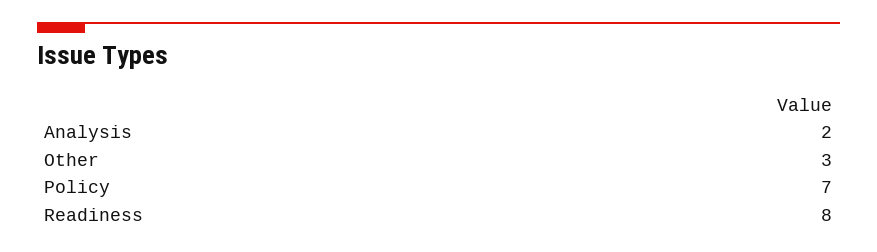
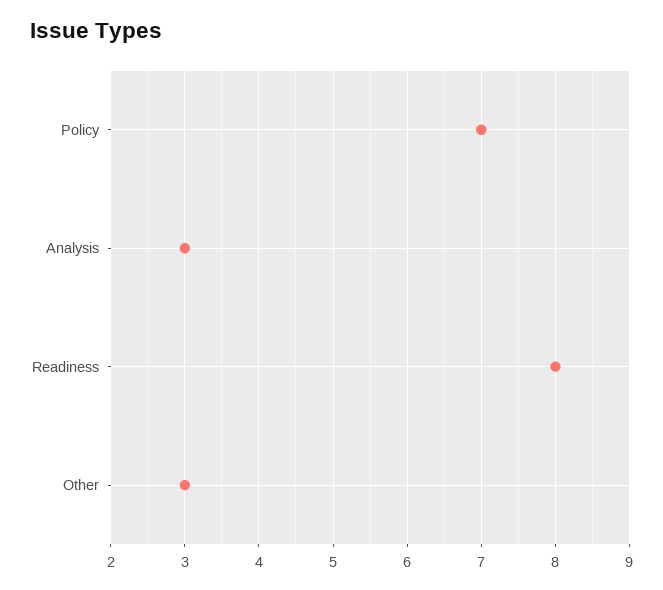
Analysis: 2 -> 3

